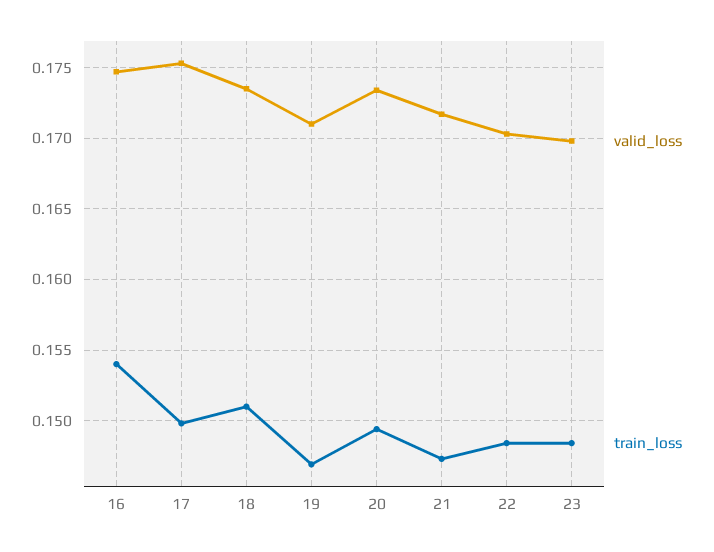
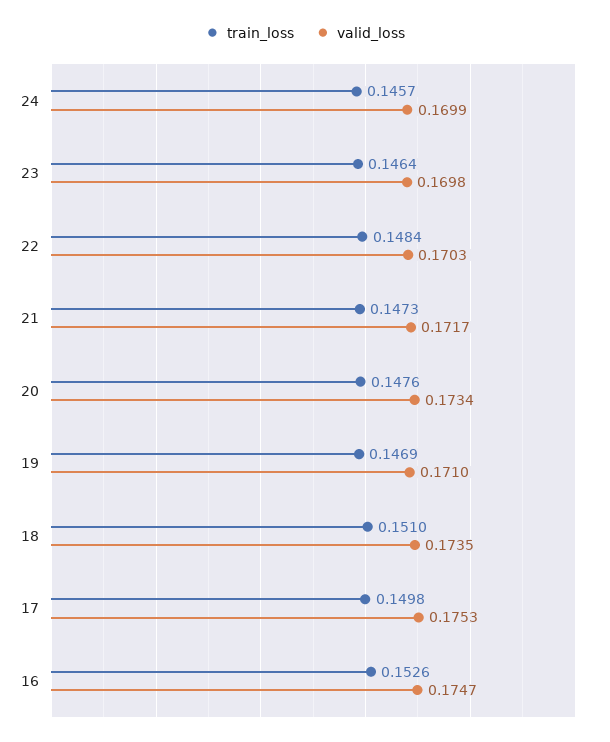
train_loss, 16: 0.154 -> 0.1526
train_loss, 20: 0.1495 -> 0.1476
train_loss, 23: 0.1485 -> 0.1464
train_loss, 24: none -> 0.1457
valid_loss, 24: none -> 0.1699

